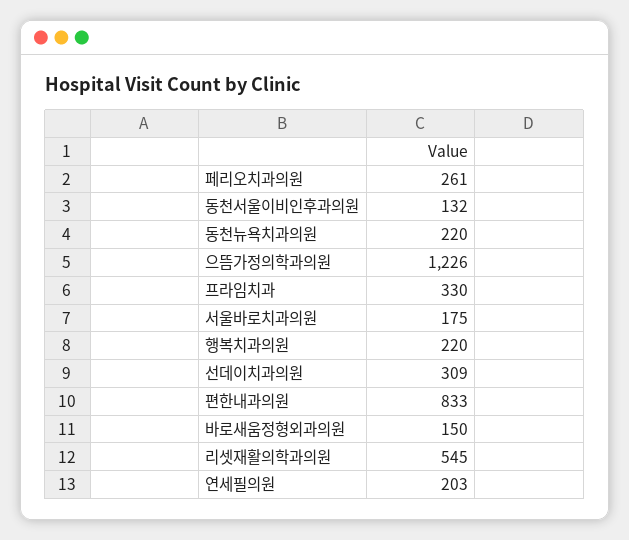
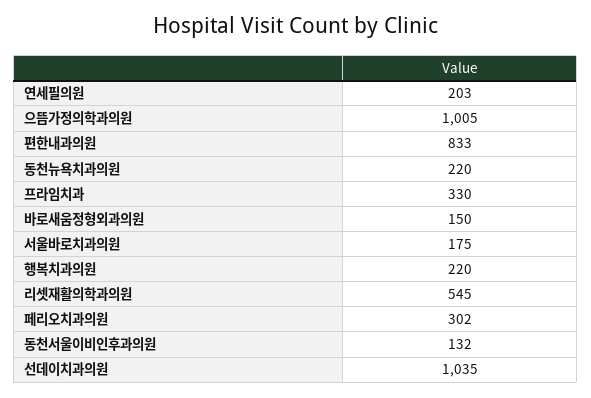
페리오치과의원: 261 -> 302
으뜸가정의학과의원: 1226 -> 1005
선데이치과의원: 309 -> 1035

